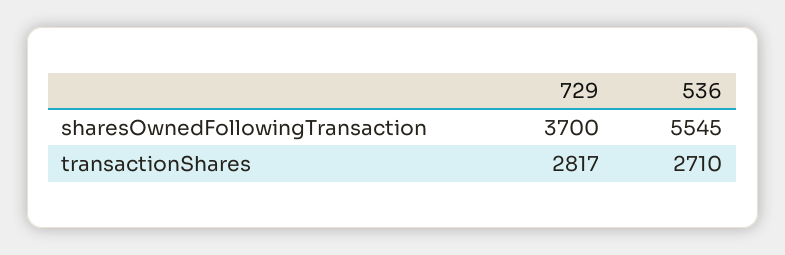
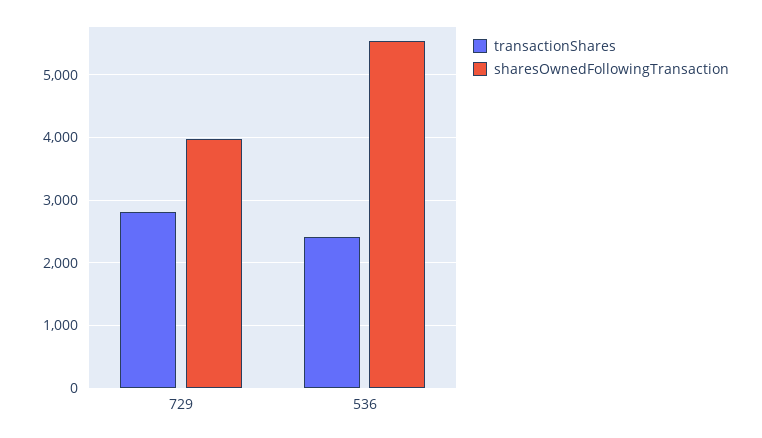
sharesOwnedFollowingTransaction, 729: 3700 -> 4000
transactionShares, 536: 2710 -> 2400

